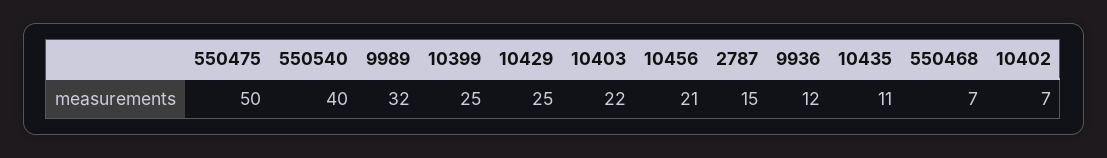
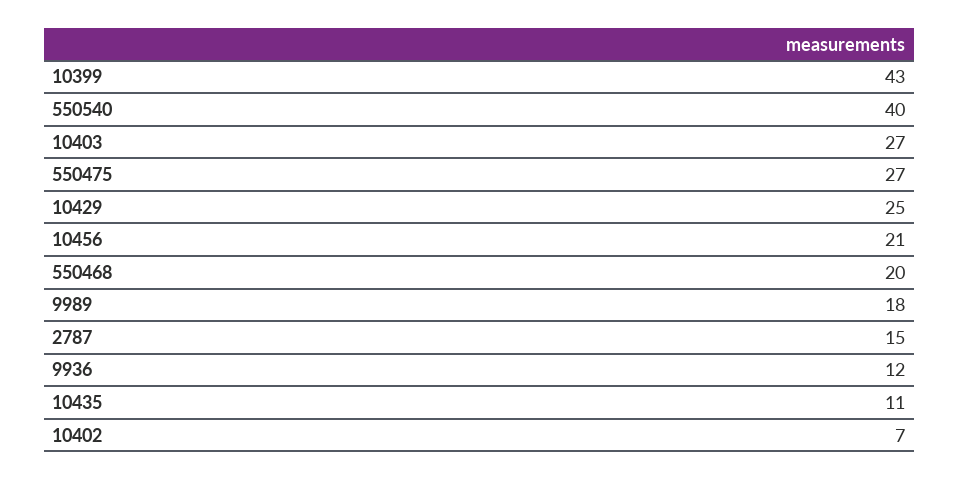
550475: 50 -> 27
9989: 32 -> 18
10399: 25 -> 43
10403: 22 -> 27
550468: 7 -> 20

